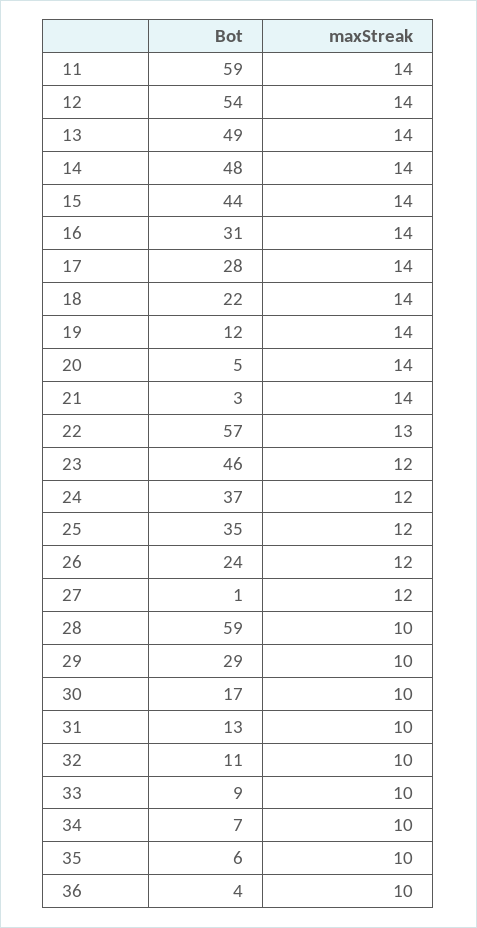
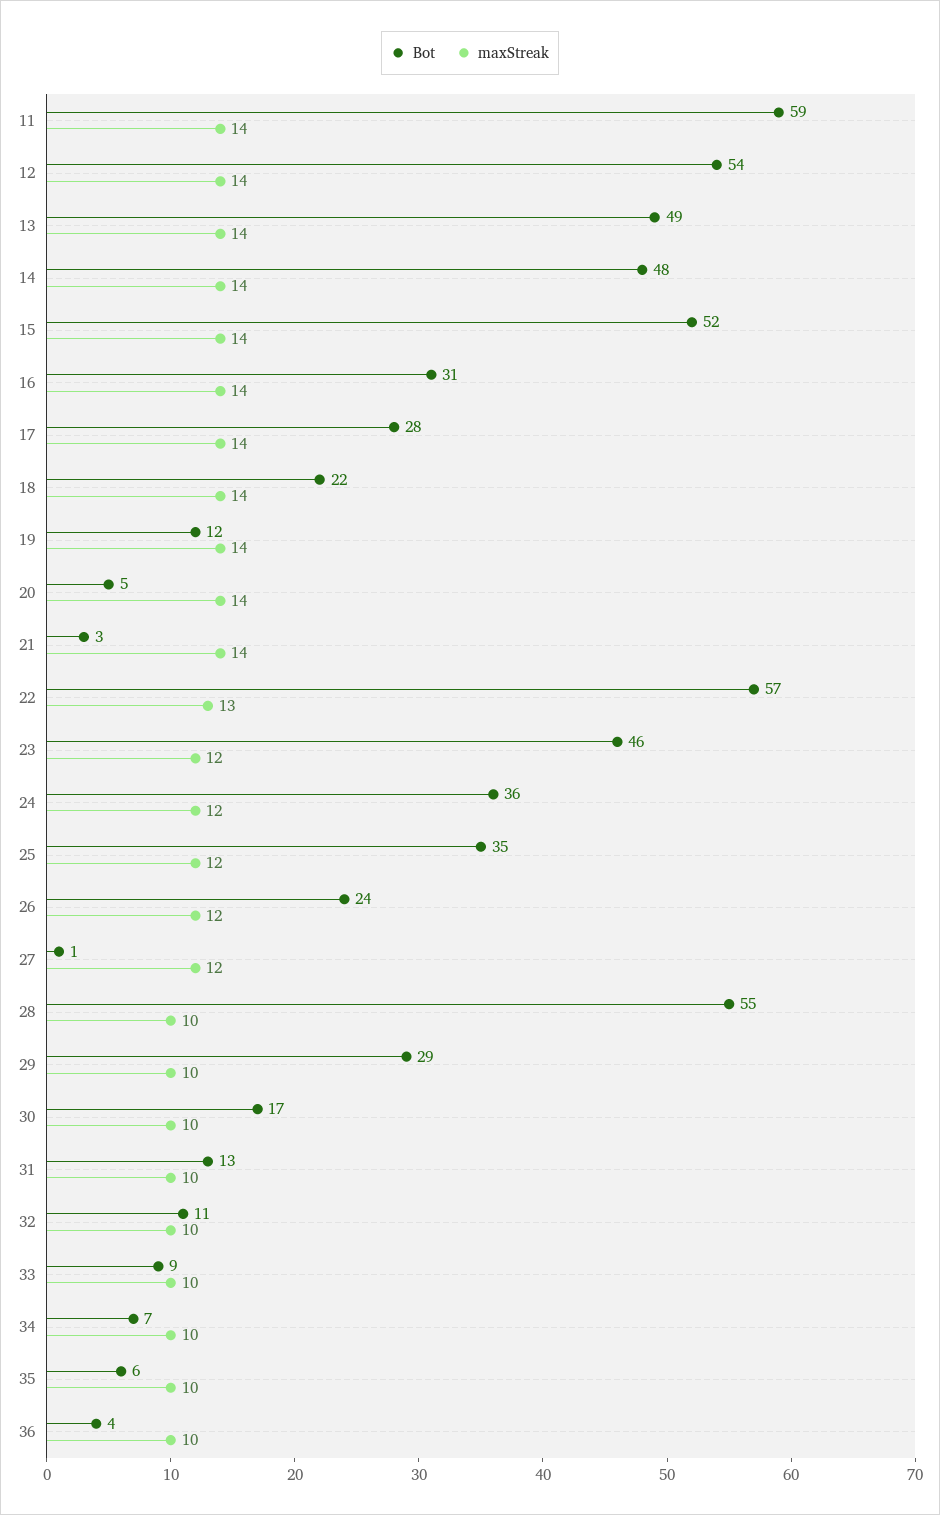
Bot, 15: 44 -> 52
Bot, 24: 37 -> 36
Bot, 28: 59 -> 55

